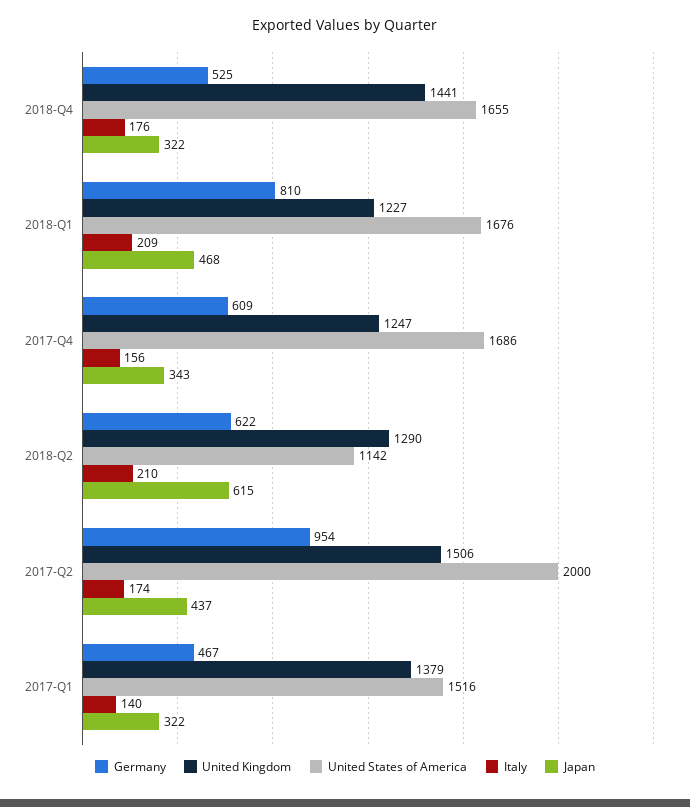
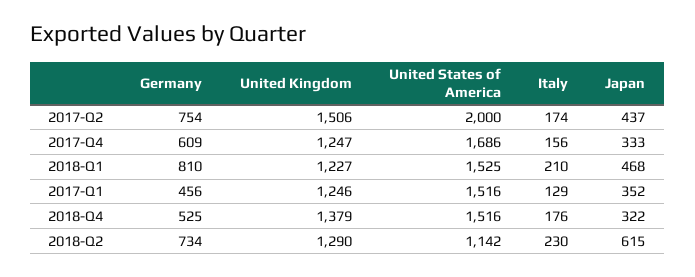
United Kingdom, 2018-Q4: 1441 -> 1379
United States of America, 2018-Q4: 1655 -> 1516
United States of America, 2018-Q1: 1676 -> 1525
Italy, 2018-Q1: 209 -> 210
Japan, 2017-Q4: 343 -> 333
Germany, 2018-Q2: 622 -> 734
Italy, 2018-Q2: 210 -> 230
Germany, 2017-Q2: 954 -> 754
Germany, 2017-Q1: 467 -> 456
United Kingdom, 2017-Q1: 1379 -> 1246
Italy, 2017-Q1: 140 -> 129
Japan, 2017-Q1: 322 -> 352

